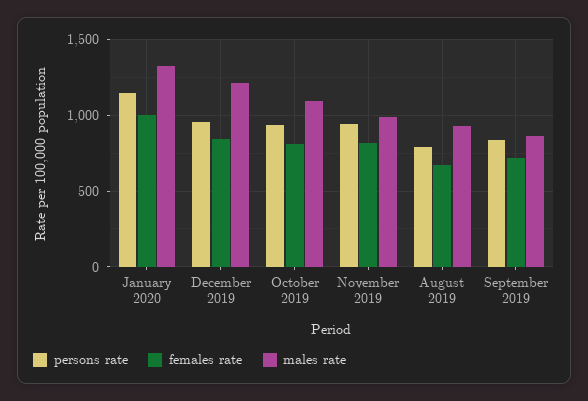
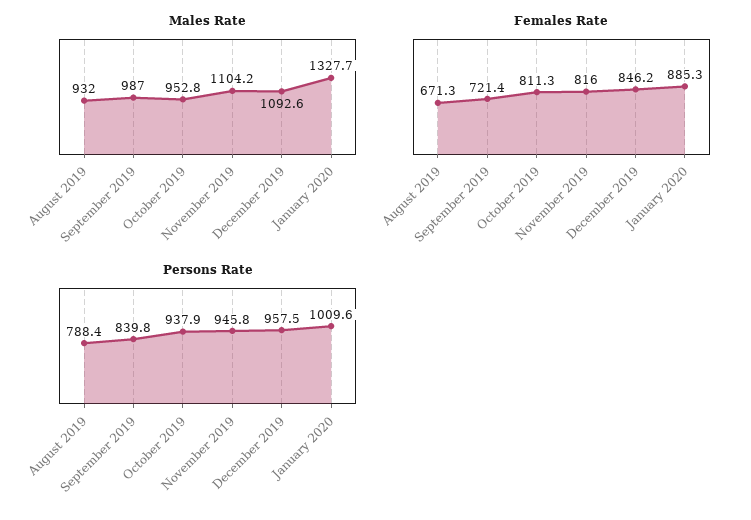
persons rate, January 2020: 1150 -> 1009.6
females rate, January 2020: 1000 -> 885.3
males rate, December 2019: 1200 -> 1092.6
males rate, October 2019: 1100 -> 952.8
males rate, November 2019: 1000 -> 1104.2
males rate, September 2019: 850 -> 987

